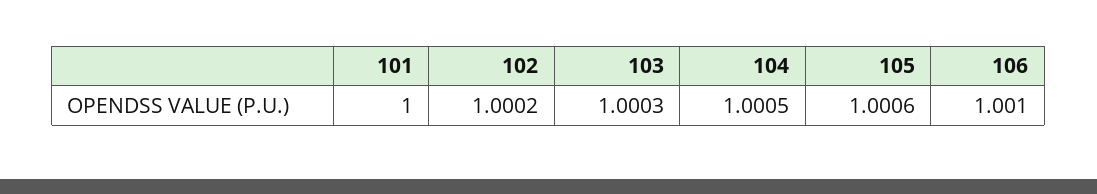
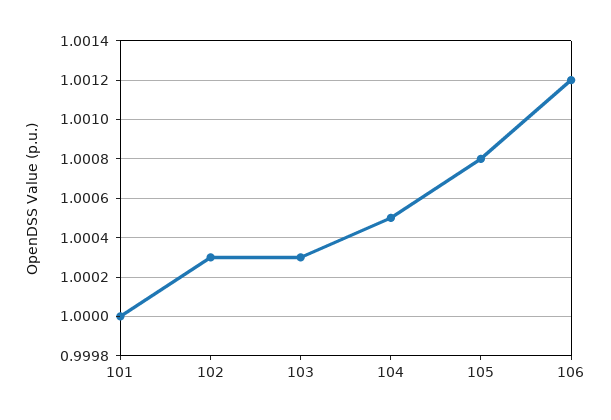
102: 1.0002 -> 1.0003
105: 1.0006 -> 1.0008
106: 1.001 -> 1.0012

